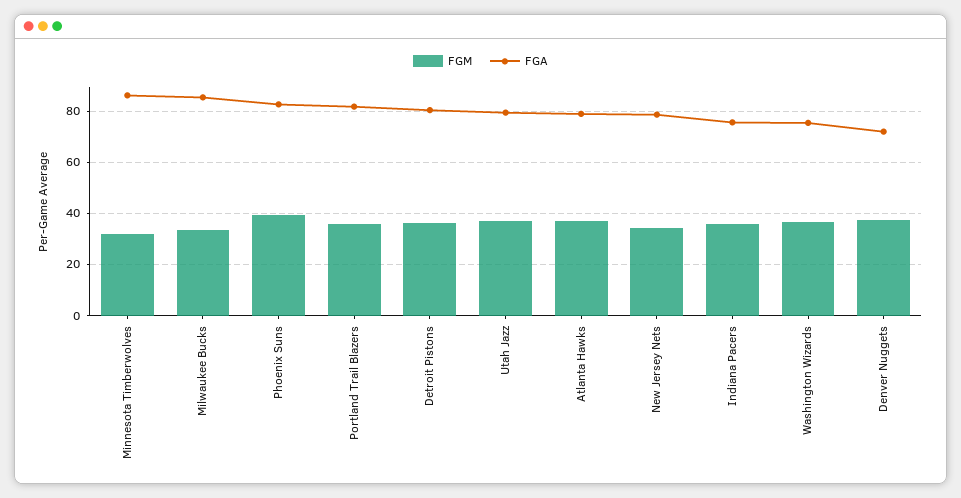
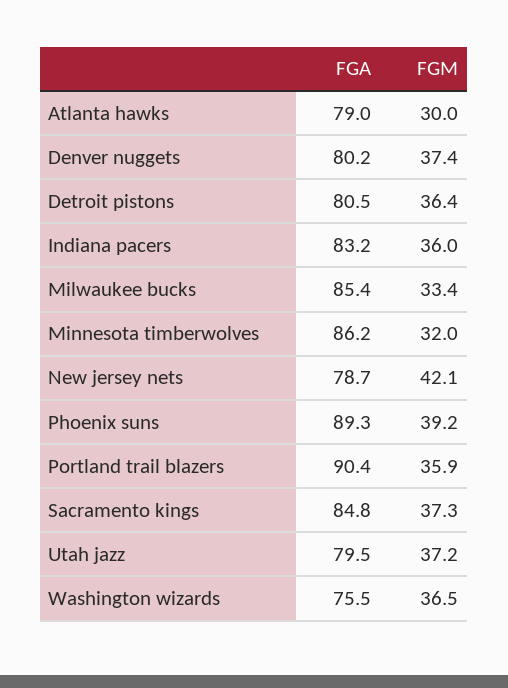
FGA, Phoenix Suns: 82.5 -> 89.3
FGA, Portland Trail Blazers: 82.5 -> 90.4
FGM, Atlanta Hawks: 37.5 -> 30
FGM, New Jersey Nets: 35 -> 42.1
FGA, Indiana Pacers: 75 -> 83.2
FGA, Denver Nuggets: 72.5 -> 80.2
FGA, Sacramento kings: none -> 84.8
FGM, Sacramento kings: none -> 37.3

